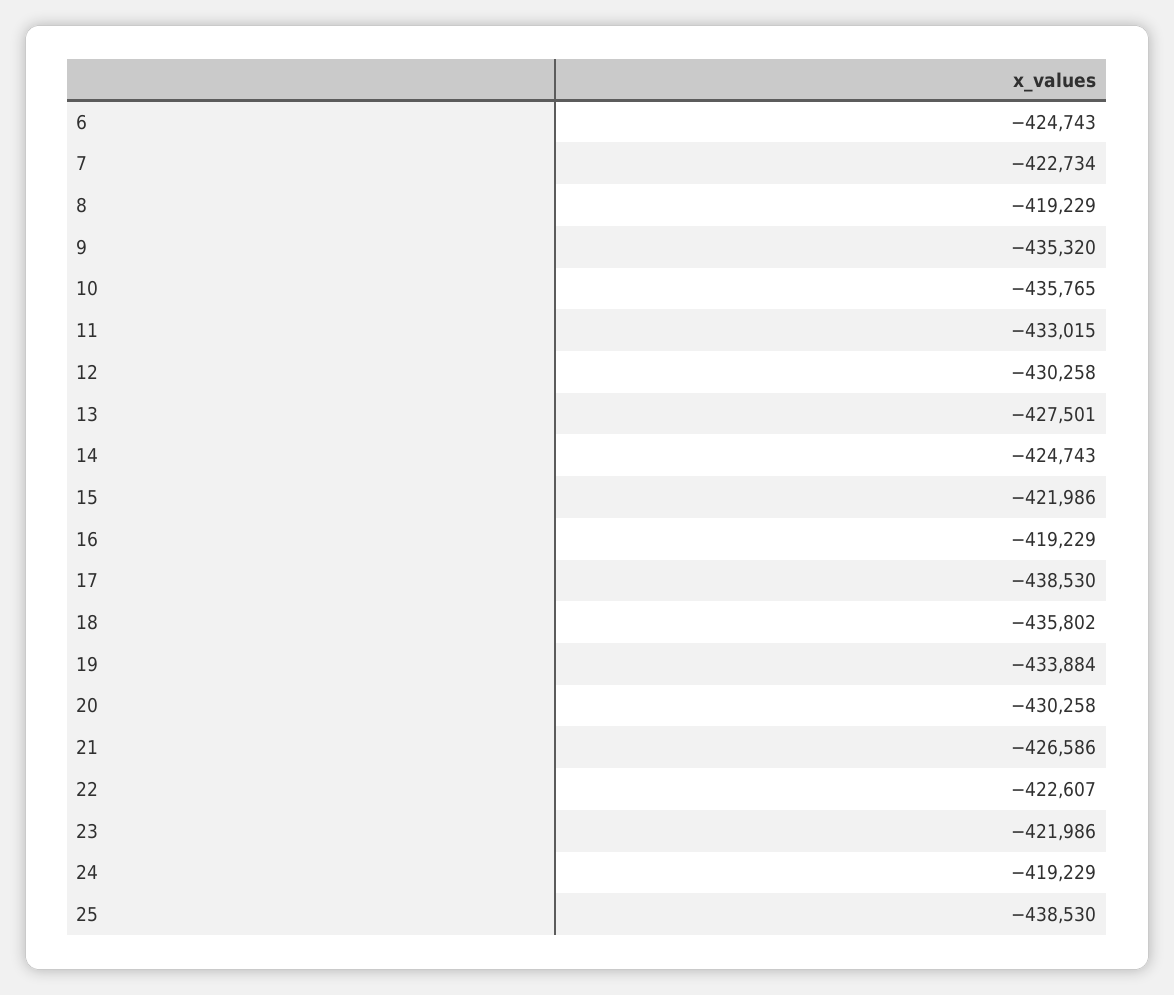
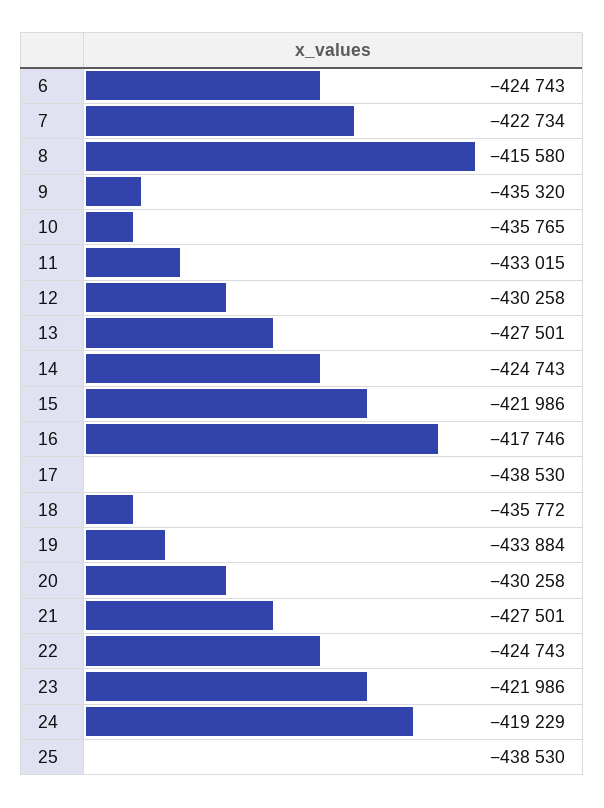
8: -419229 -> -415580
16: -419229 -> -417746
18: -435802 -> -435772
21: -426586 -> -427501
22: -422607 -> -424743

